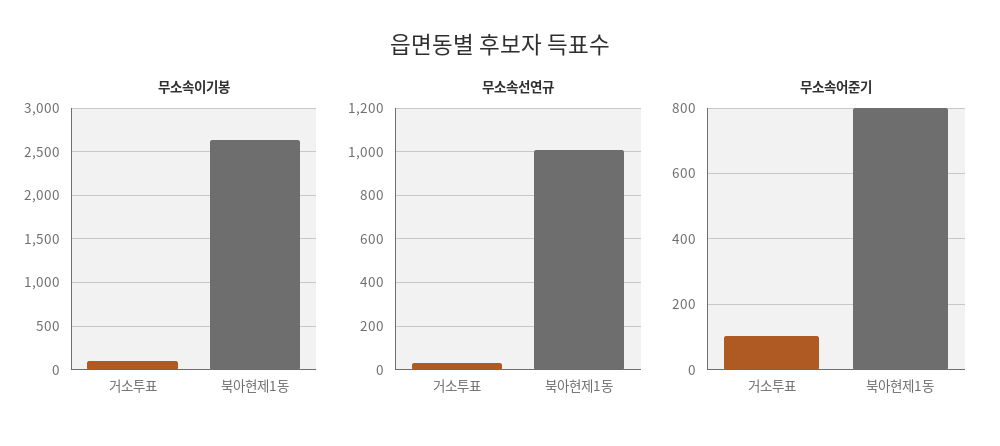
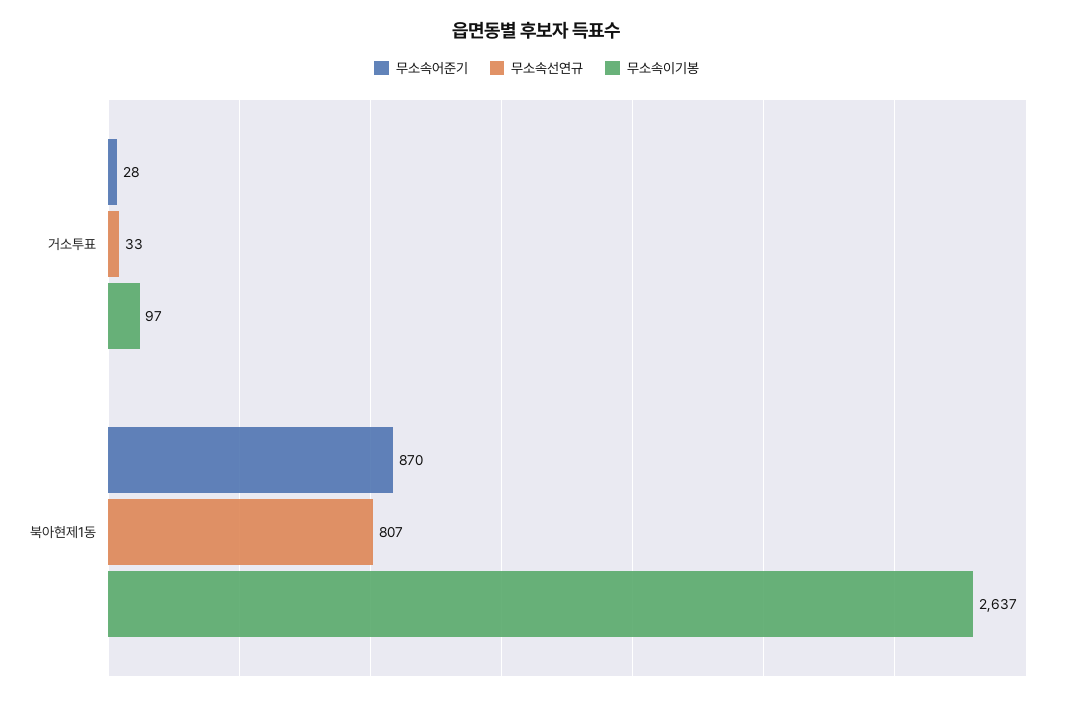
무소속선연규, 북아현제1동: 1000 -> 807
무소속어준기, 거소투표: 100 -> 28
무소속어준기, 북아현제1동: 800 -> 870

